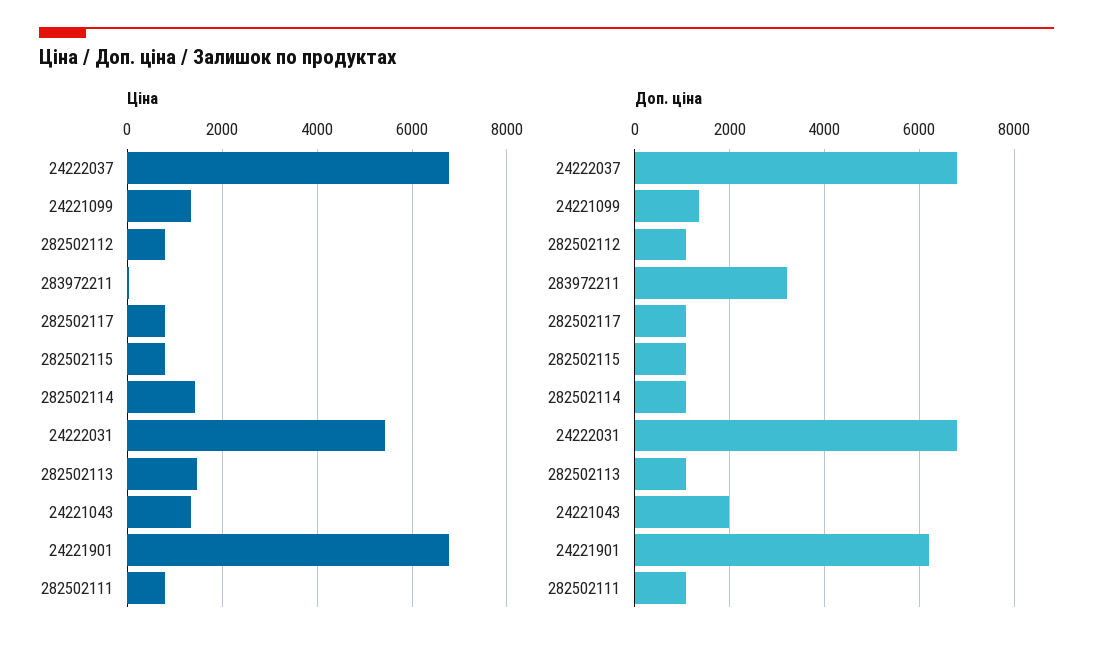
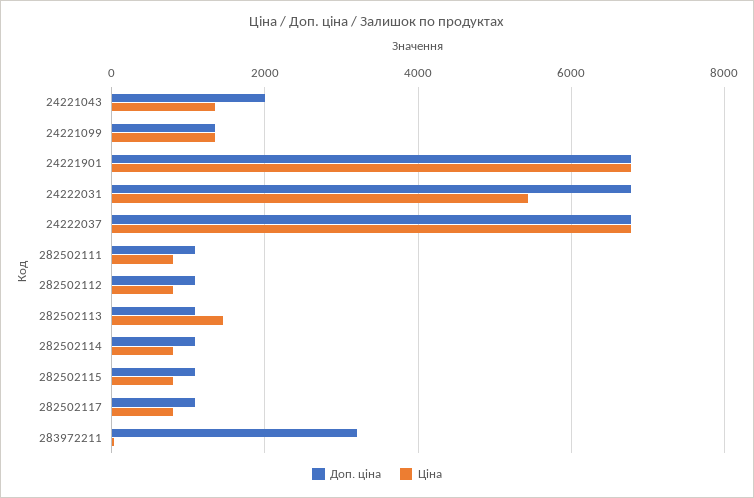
Ціна, 282502114: 1400 -> 800
Доп. ціна, 24221901: 6200 -> 6800

